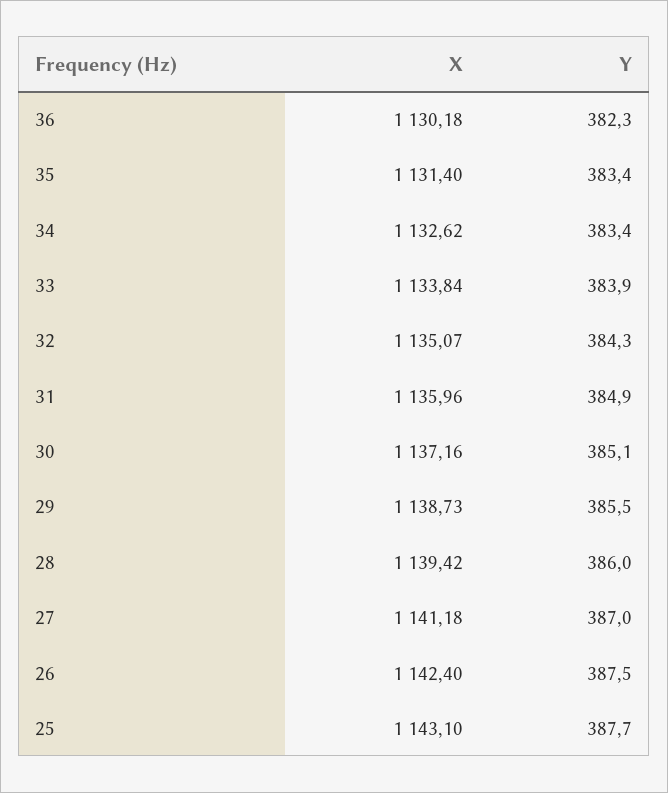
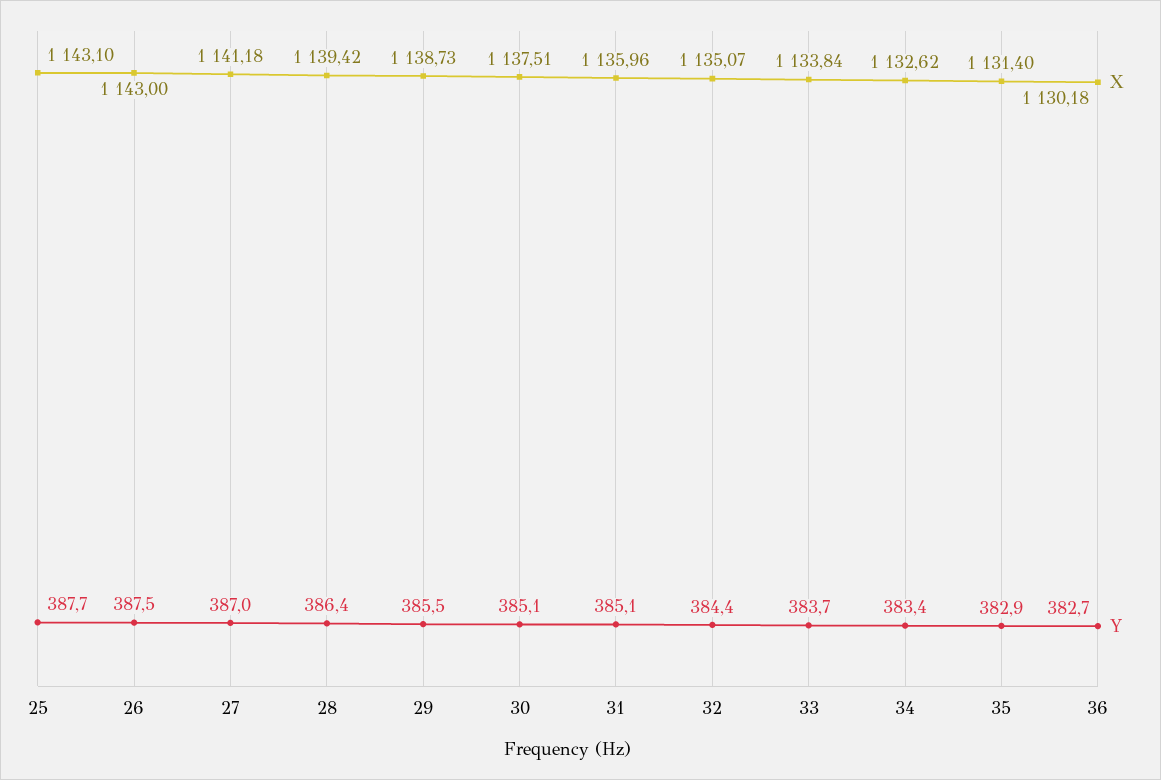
Y, 36: 382.3 -> 382.7
Y, 35: 383.4 -> 382.9
Y, 33: 383.9 -> 383.7
Y, 32: 384.3 -> 384.4
Y, 31: 384.9 -> 385.1
X, 30: 1137.16 -> 1137.51
Y, 28: 386 -> 386.4
X, 26: 1142.4 -> 1143

